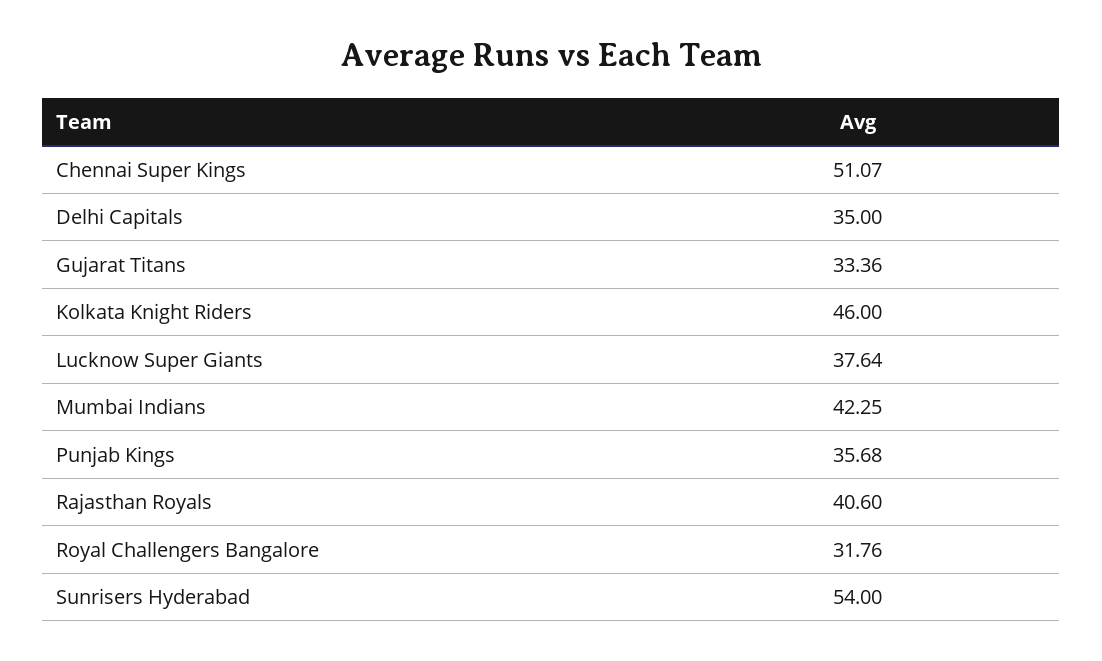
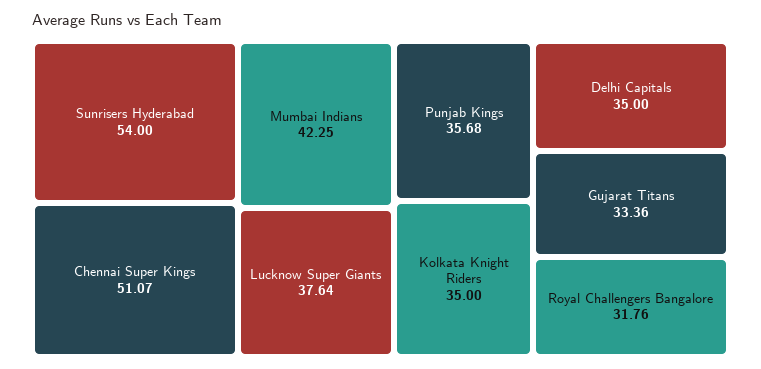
Kolkata Knight Riders: 46 -> 35
Rajasthan Royals: 40.6 -> none

